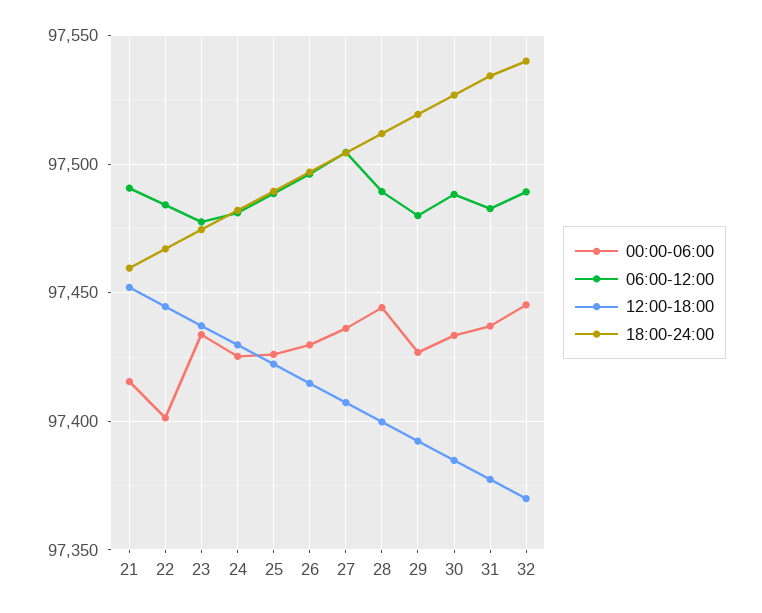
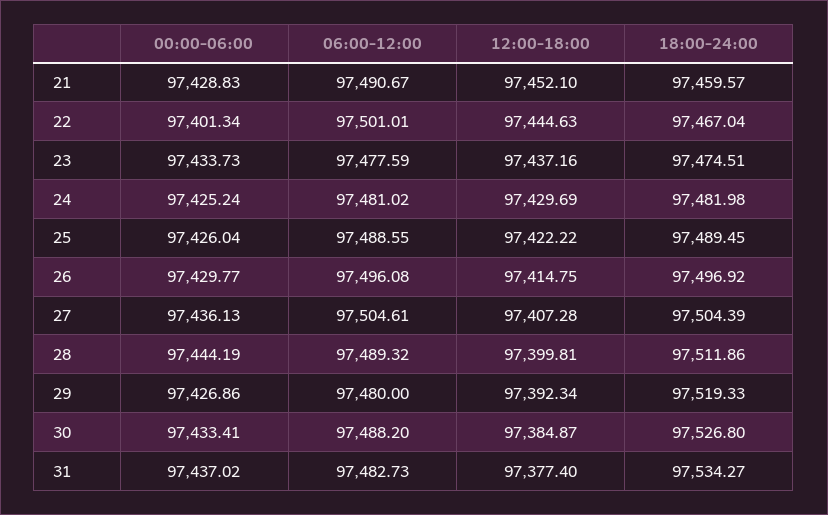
00:00-06:00, 21: 97415 -> 97428.83
06:00-12:00, 22: 97485 -> 97501.01
00:00-06:00, 32: 97445 -> none
06:00-12:00, 32: 97490 -> none
12:00-18:00, 32: 97370 -> none
18:00-24:00, 32: 97540 -> none

